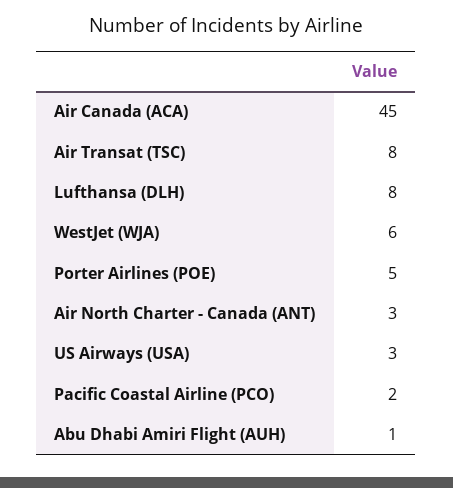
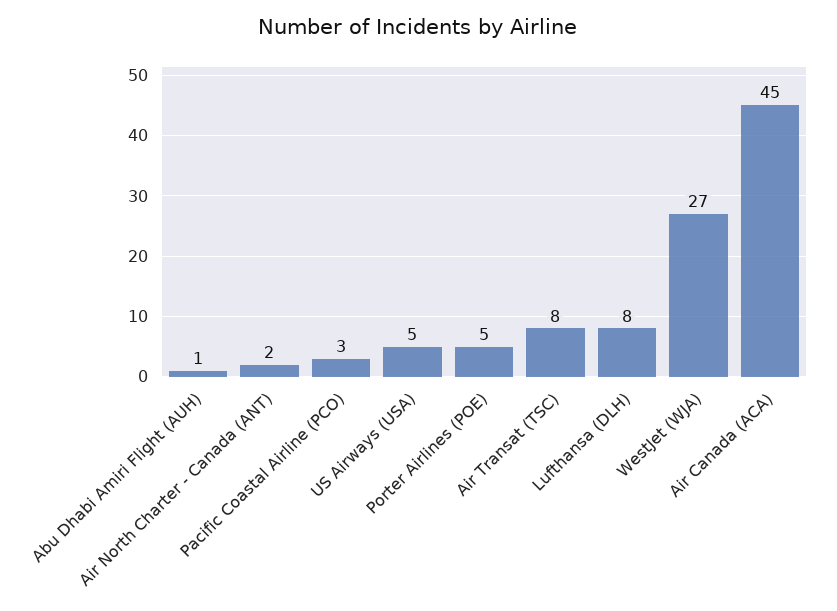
WestJet (WJA): 6 -> 27
Air North Charter - Canada (ANT): 3 -> 2
US Airways (USA): 3 -> 5
Pacific Coastal Airline (PCO): 2 -> 3

